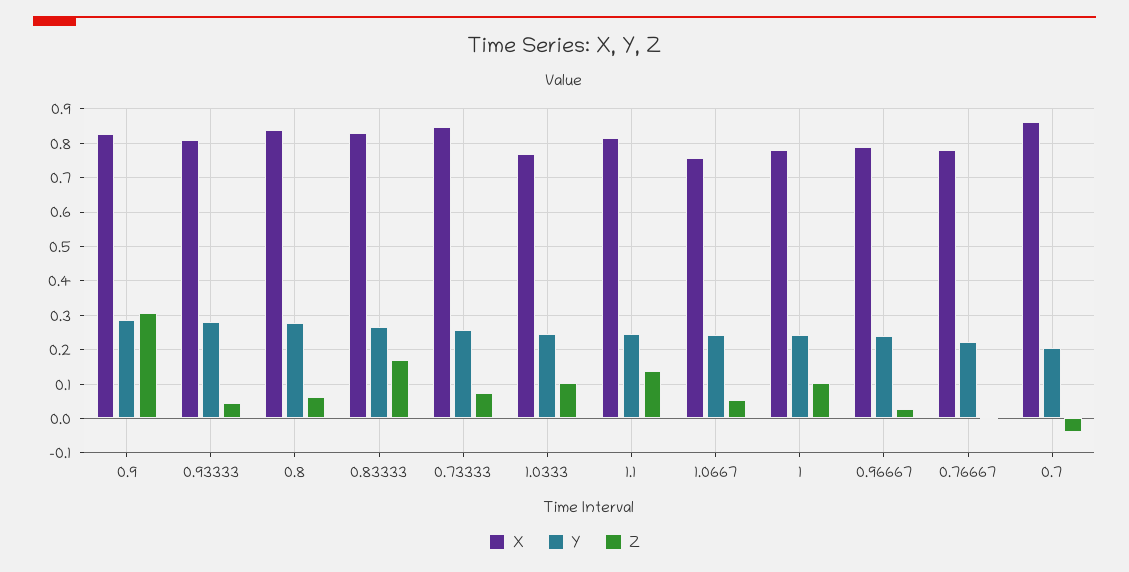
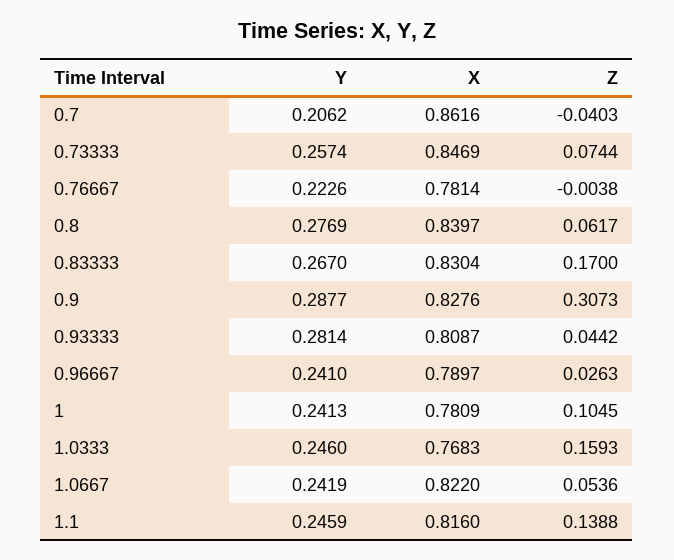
Z, 1.0333: 0.1 -> 0.1593
X, 1.0667: 0.76 -> 0.822

